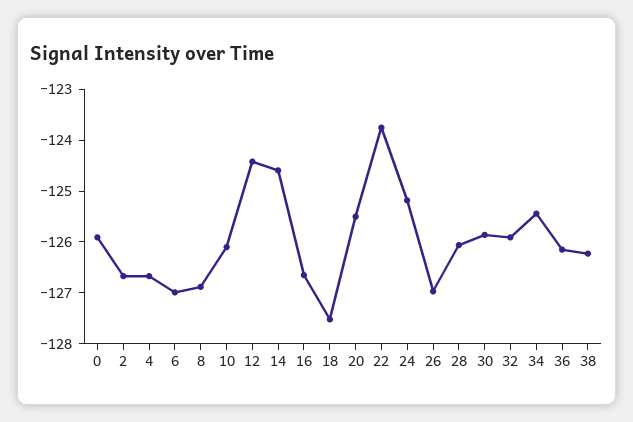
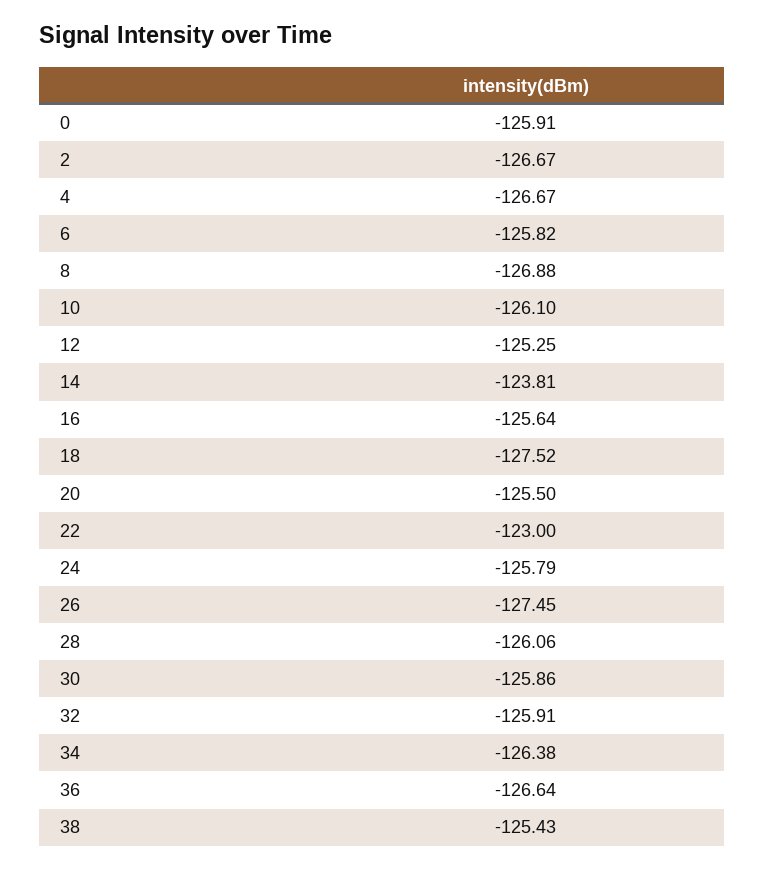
6: -127 -> -125.82
12: -124.4 -> -125.25
14: -124.6 -> -123.81
16: -126.6 -> -125.64
22: -123.8 -> -123
24: -125.2 -> -125.79
26: -127 -> -127.45
34: -125.4 -> -126.38
36: -126.2 -> -126.64
38: -126.2 -> -125.43

